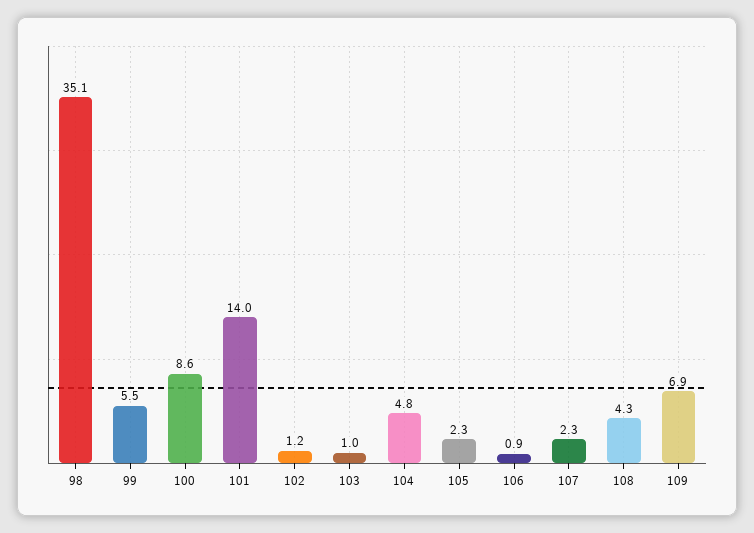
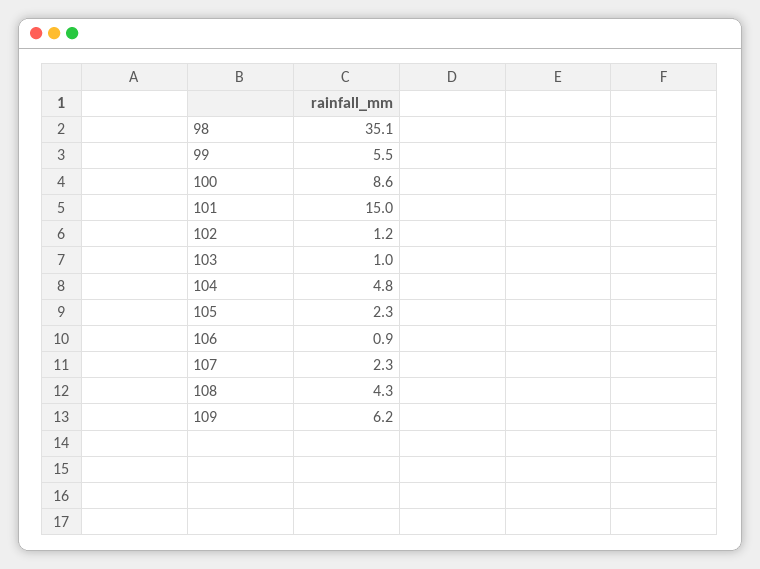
101: 14 -> 15
109: 6.9 -> 6.2

